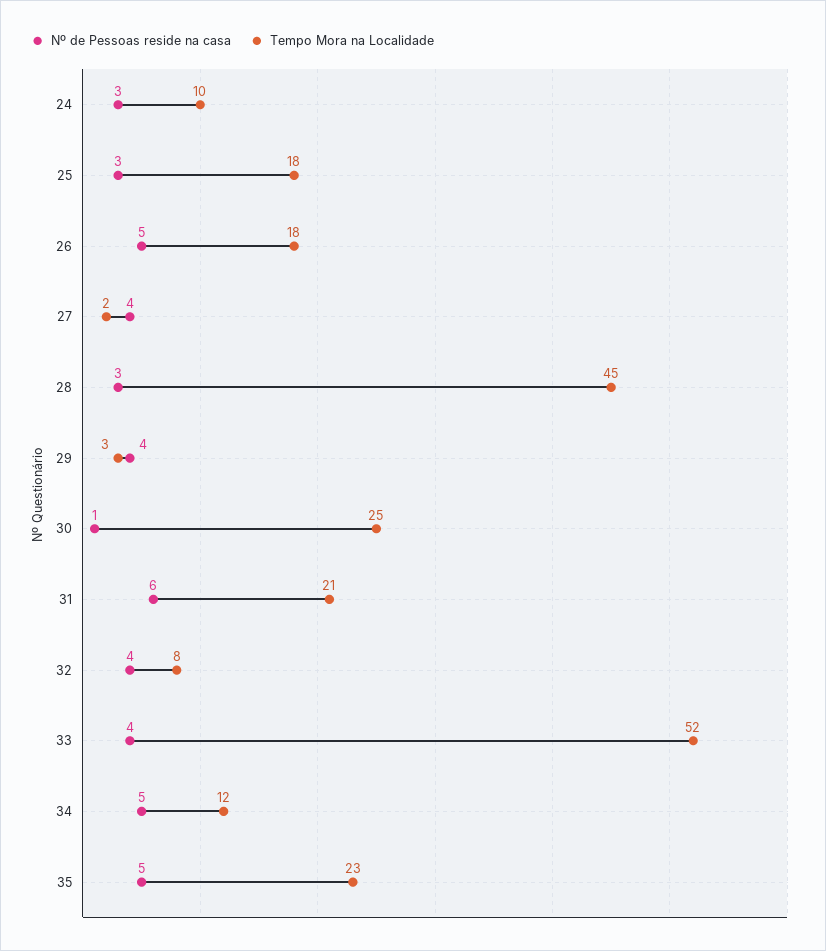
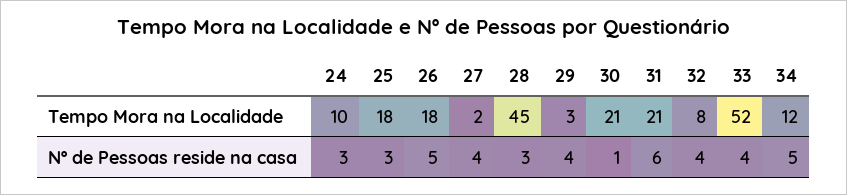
Tempo Mora na Localidade, 30: 25 -> 21
Nº de Pessoas reside na casa, 35: 5 -> none
Tempo Mora na Localidade, 35: 23 -> none

